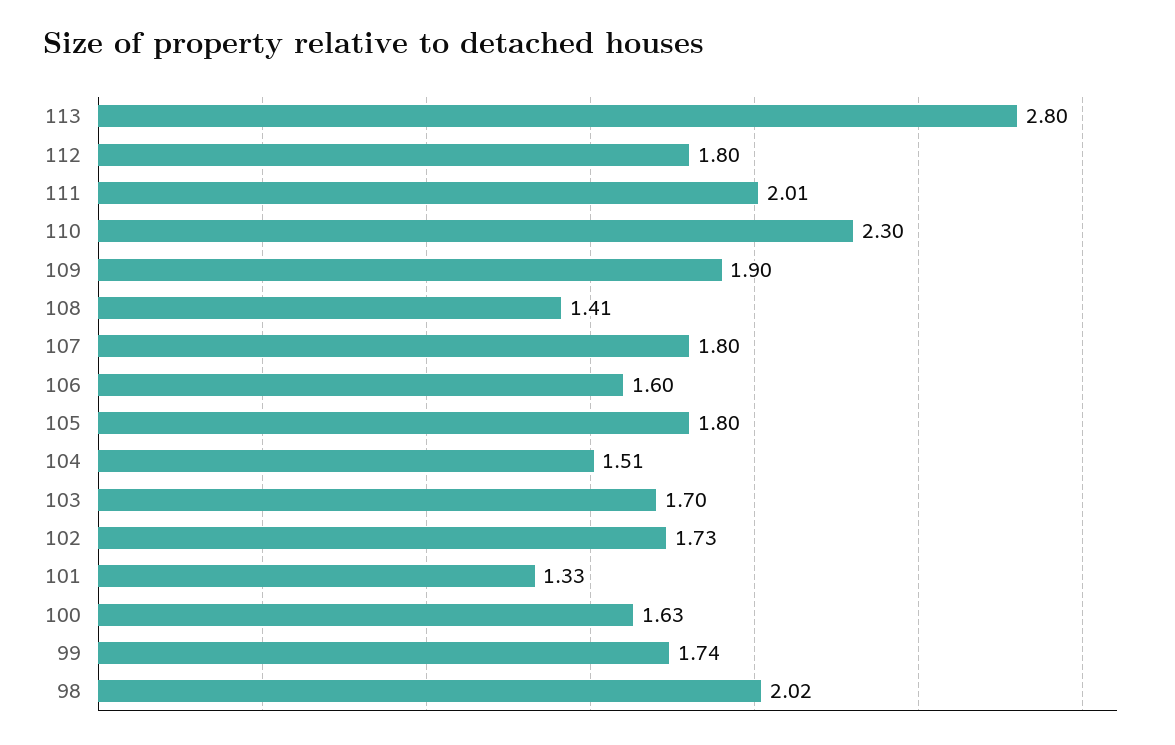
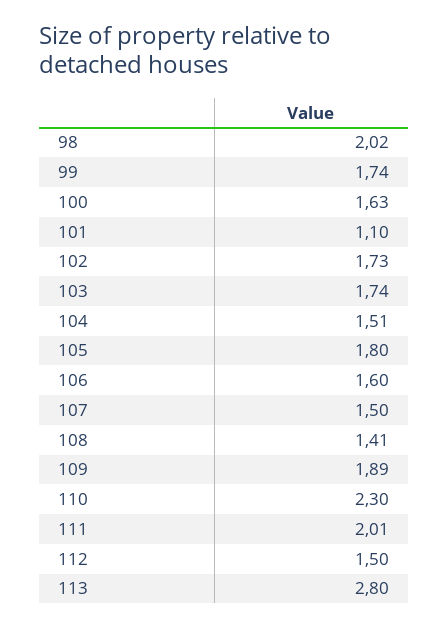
112: 1.8 -> 1.5
109: 1.9 -> 1.89
107: 1.8 -> 1.5
103: 1.7 -> 1.74
101: 1.33 -> 1.1

